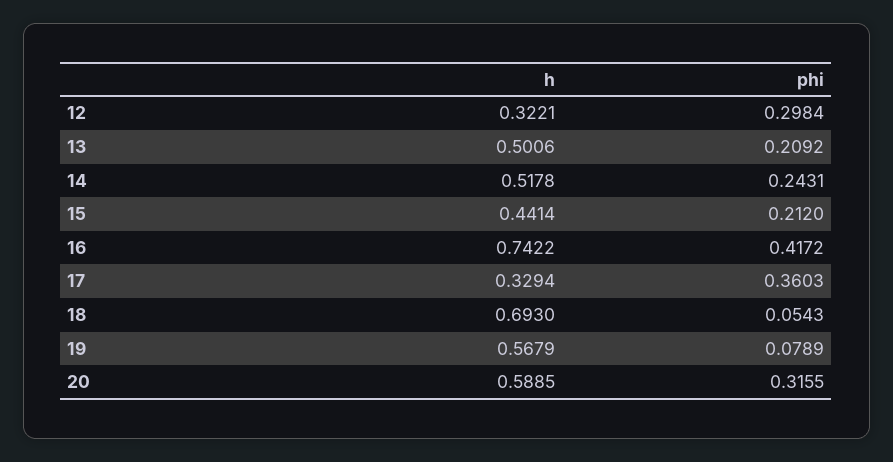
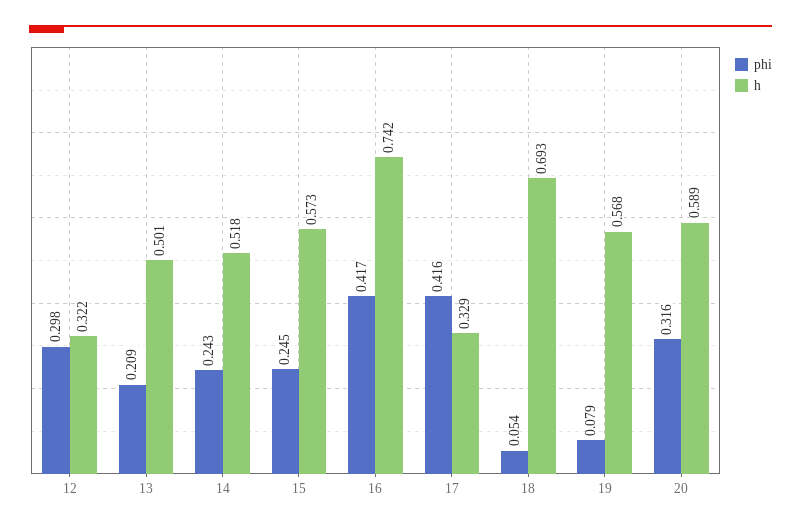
h, 15: 0.4414 -> 0.573
phi, 15: 0.212 -> 0.245
phi, 17: 0.3603 -> 0.416

